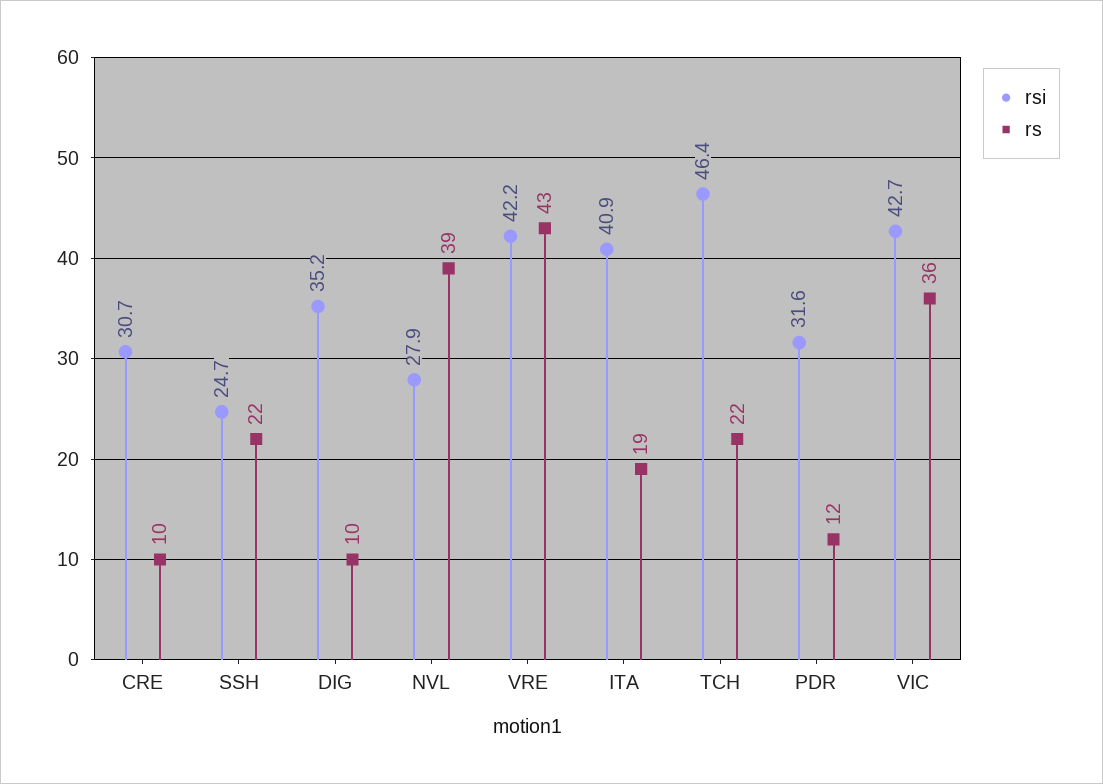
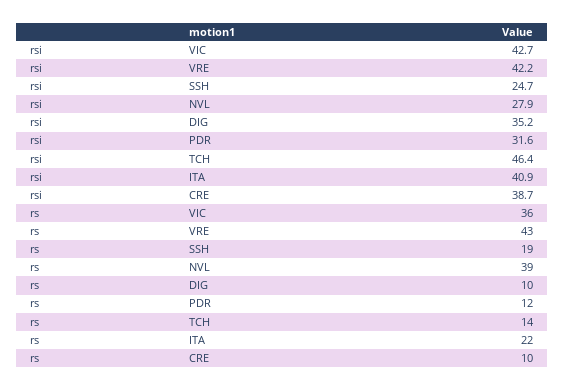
rsi, CRE: 30.7 -> 38.7
rs, SSH: 22 -> 19
rs, ITA: 19 -> 22
rs, TCH: 22 -> 14

